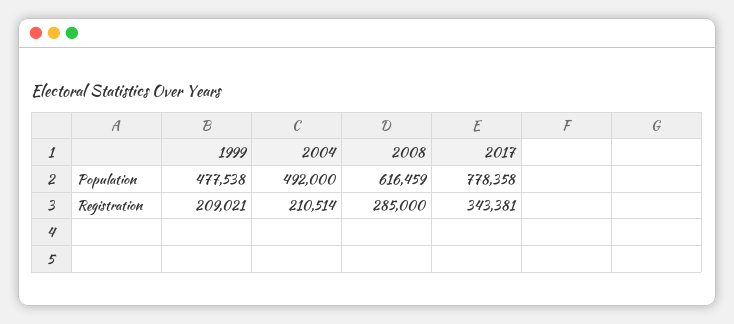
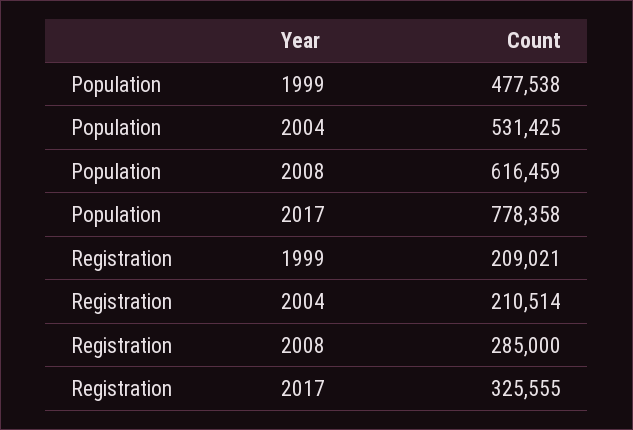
2004, Population: 492000 -> 531425
2017, Registration: 343381 -> 325555

